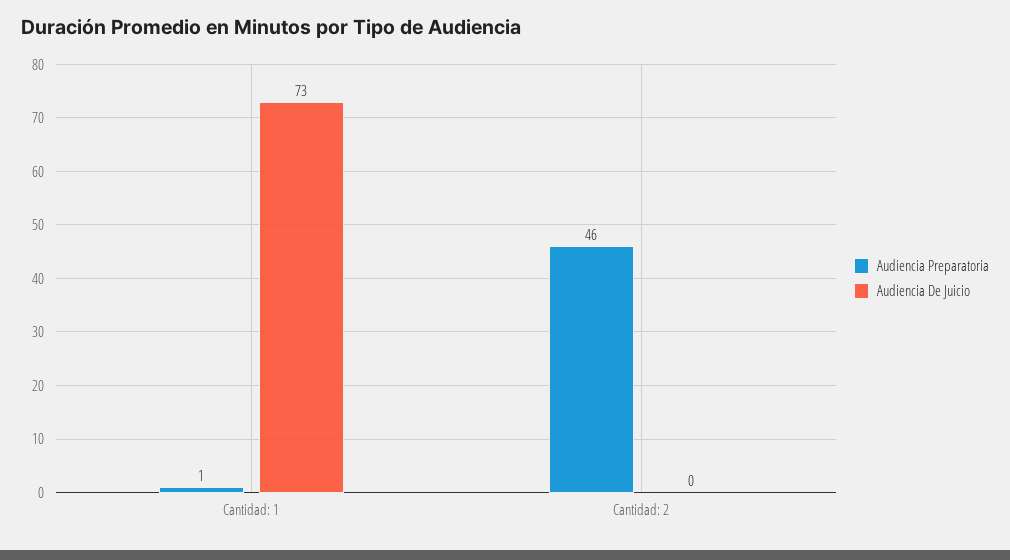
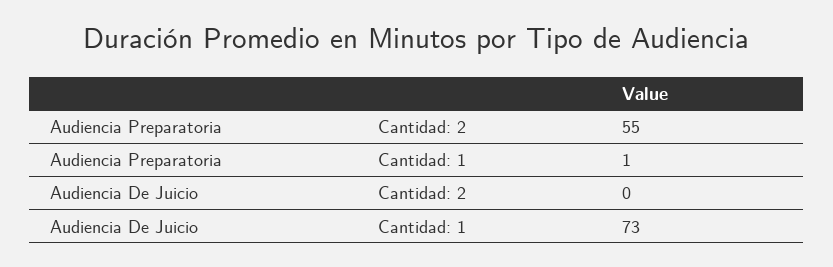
Audiencia Preparatoria, Cantidad: 2: 46 -> 55

